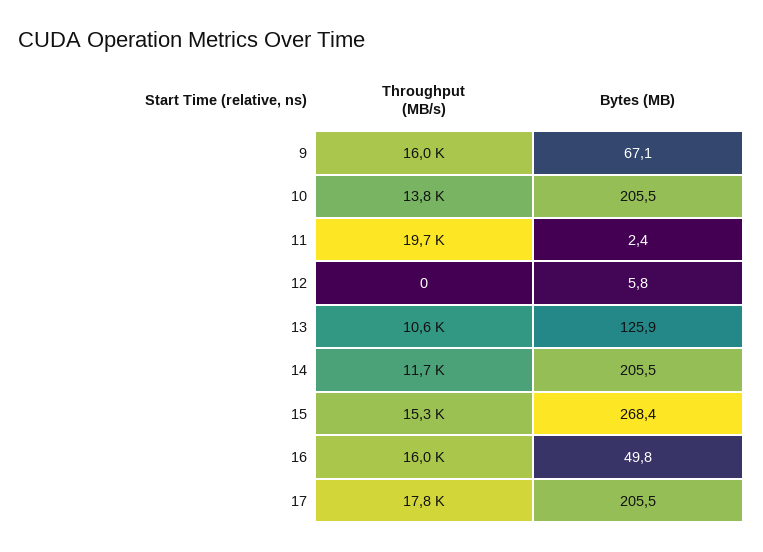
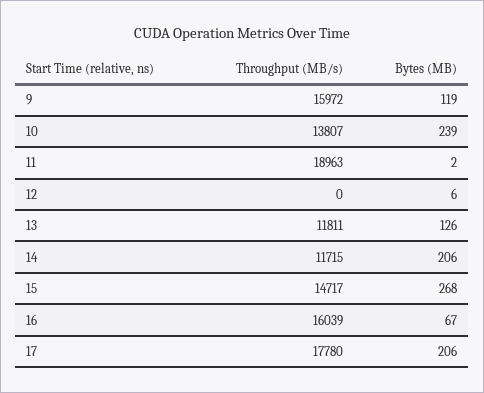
Bytes (MB), 9: 67.1 -> 119
Bytes (MB), 10: 205.5 -> 239
Throughput (MB/s), 11: 19700 -> 18963
Throughput (MB/s), 13: 10600 -> 11811
Throughput (MB/s), 15: 15300 -> 14717
Bytes (MB), 16: 49.8 -> 67

